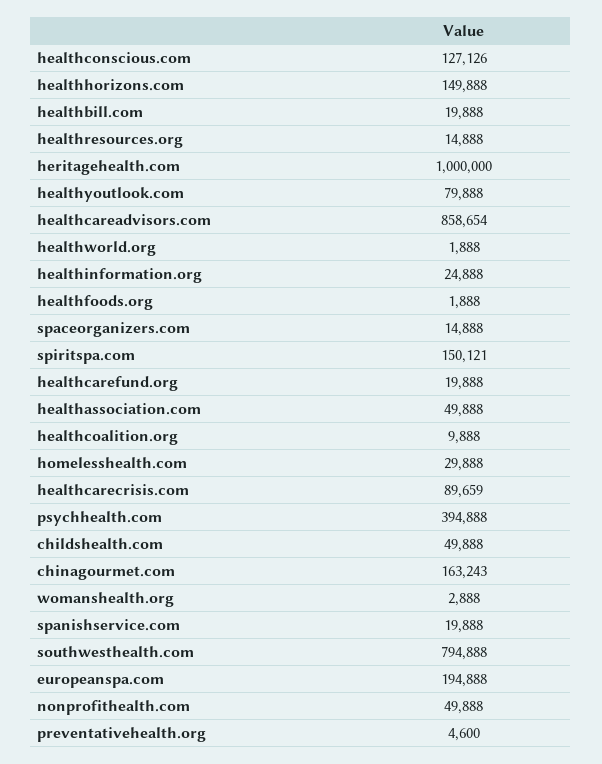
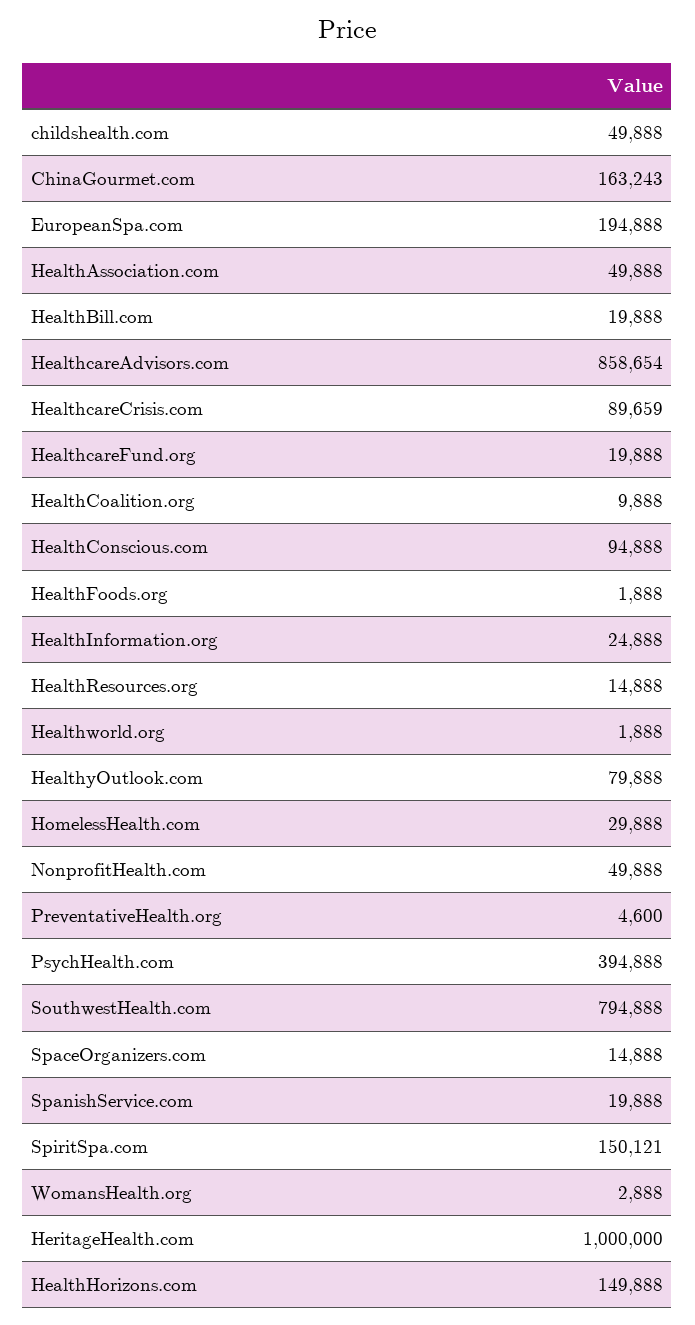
healthconscious.com: 127126 -> 94888

